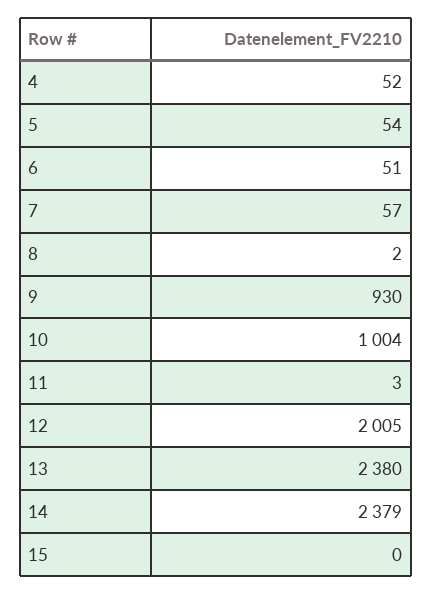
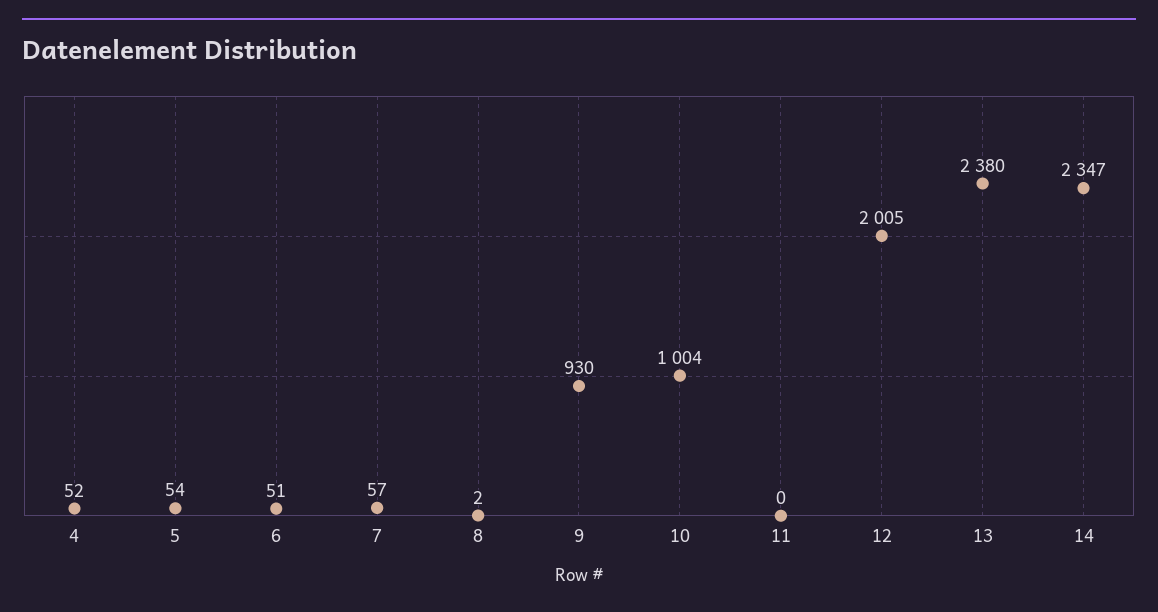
11: 3 -> 0
14: 2379 -> 2347
15: 0 -> none

